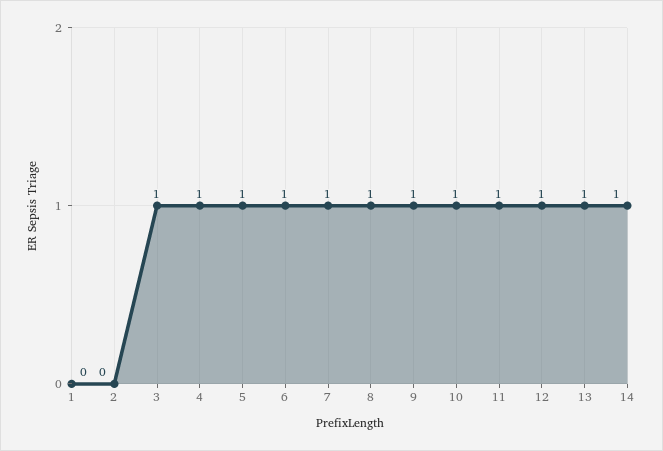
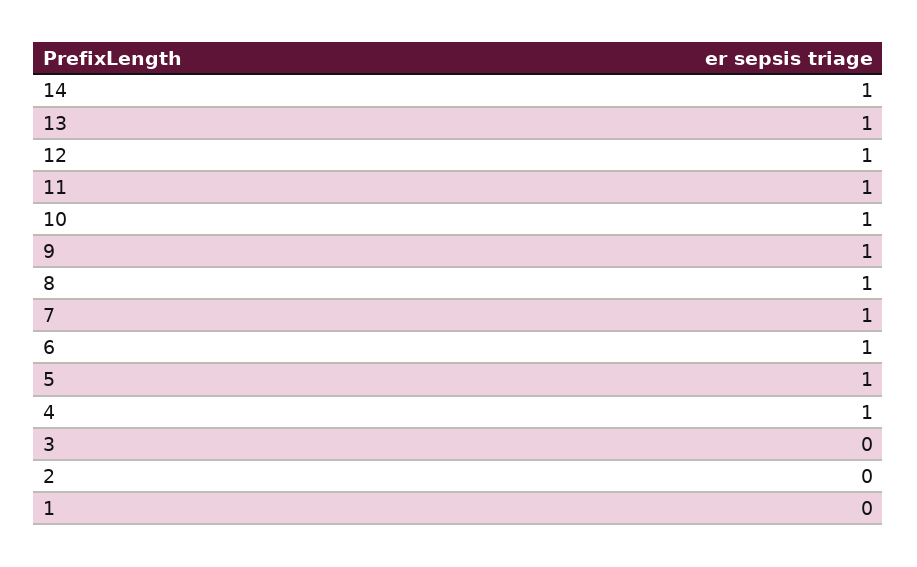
3: 1 -> 0

